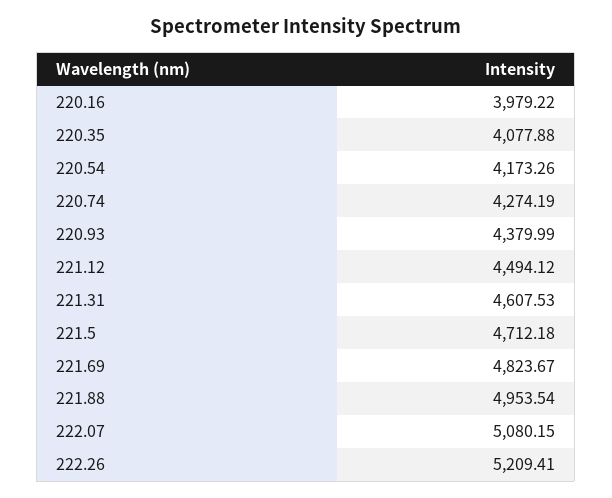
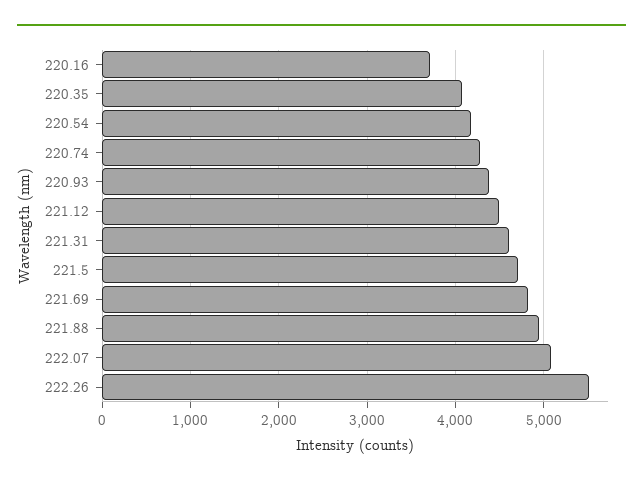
220.16: 3979.22 -> 3700
222.26: 5209.41 -> 5500

